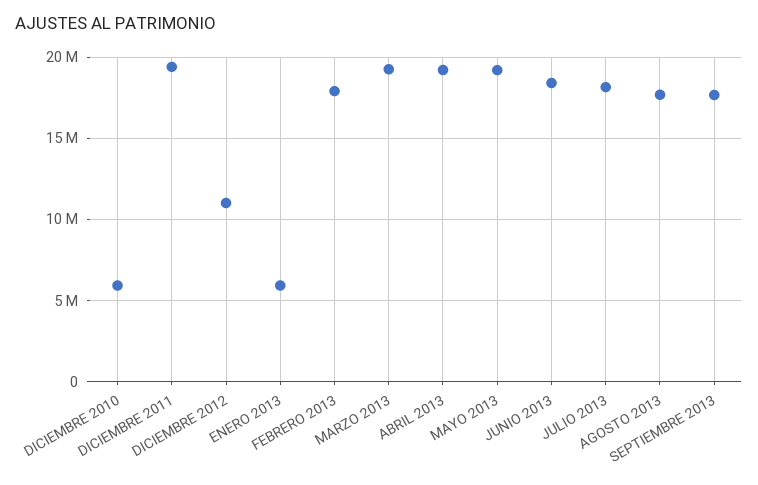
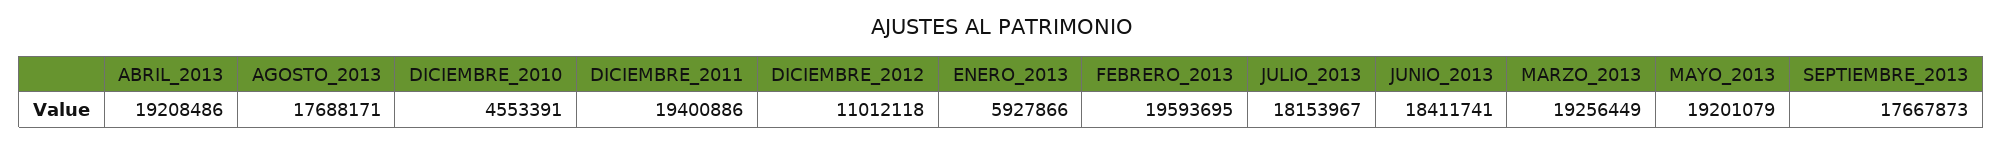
DICIEMBRE 2010: 6000000 -> 4553391
FEBRERO 2013: 18000000 -> 19593695

